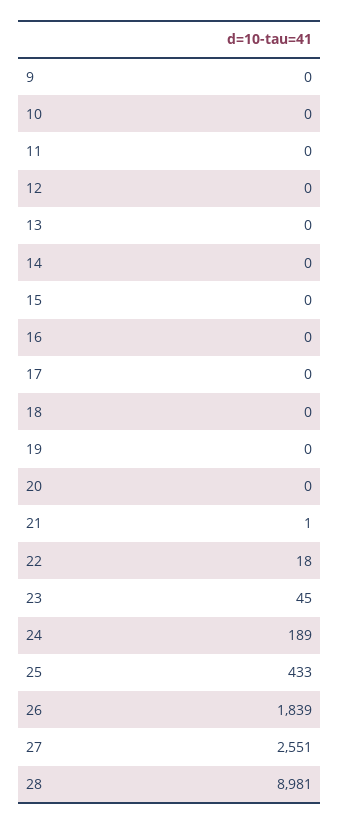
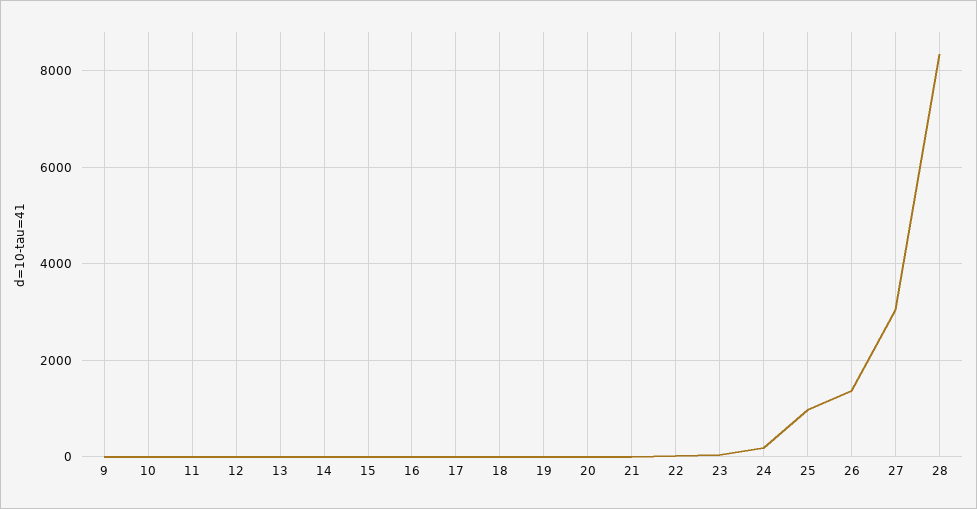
25: 433 -> 1000
26: 1839 -> 1400
27: 2551 -> 3000
28: 8981 -> 8400

